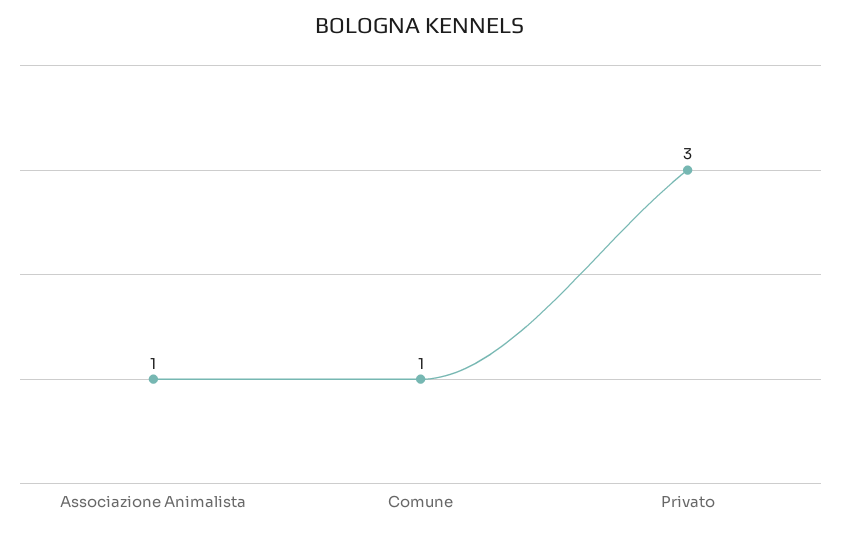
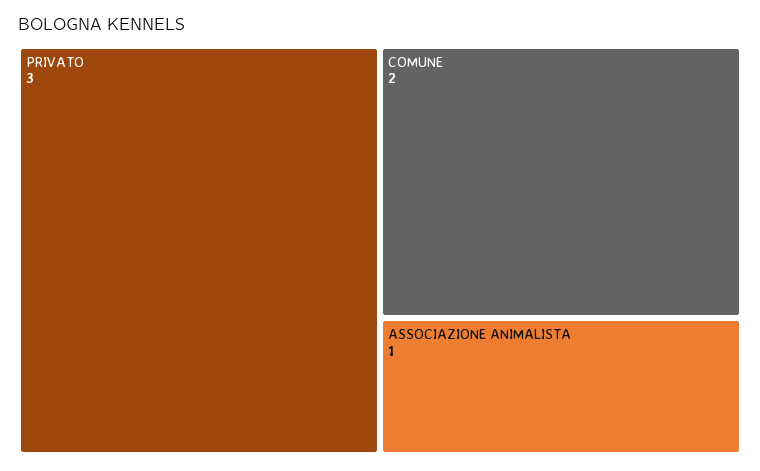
Comune: 1 -> 2

